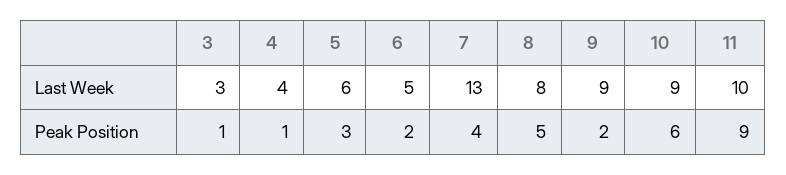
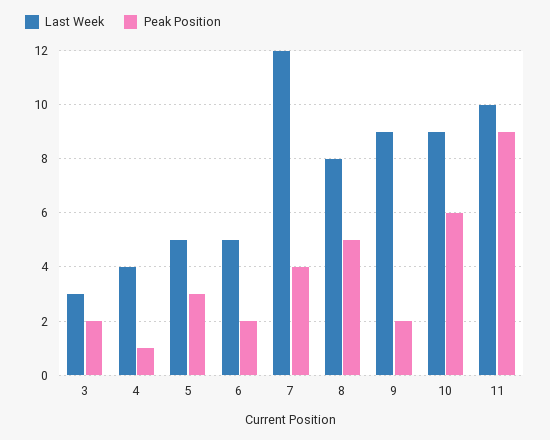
Last Week, 5: 6 -> 5
Last Week, 7: 13 -> 12
Peak Position, 3: 1 -> 2

